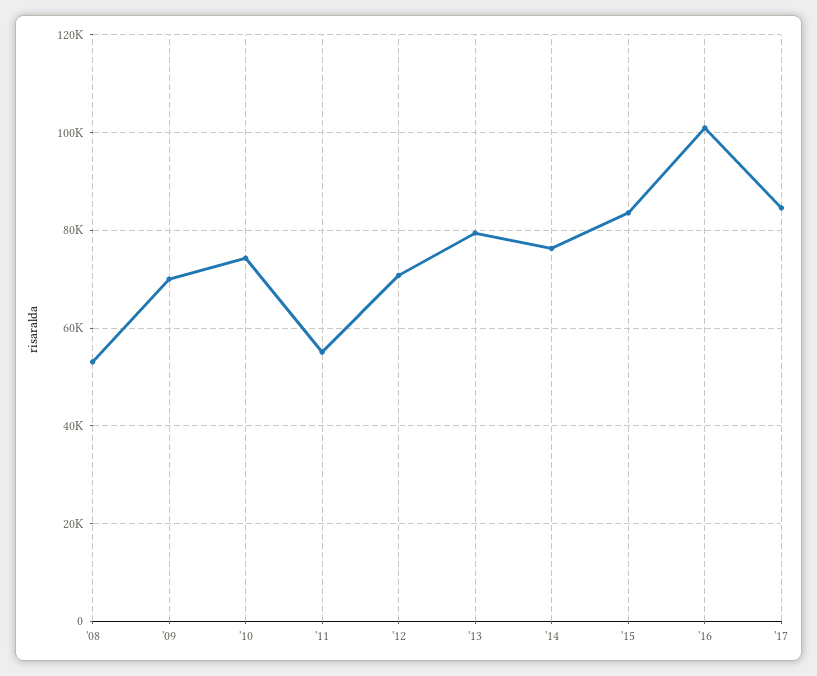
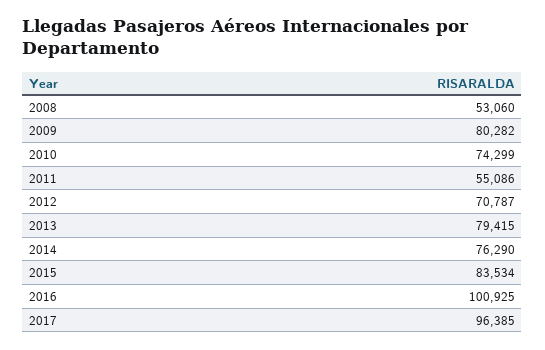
'09: 70000 -> 80282
'17: 84000 -> 96385

